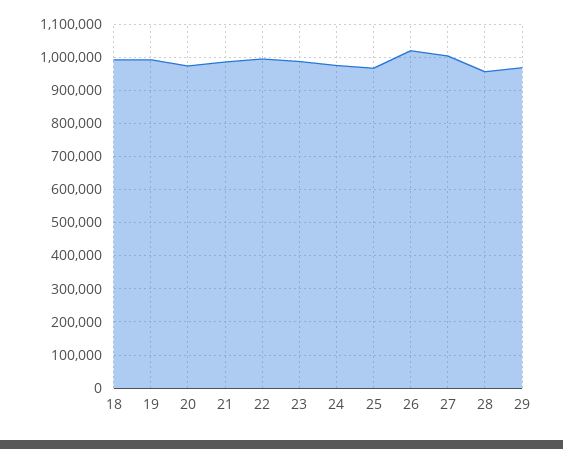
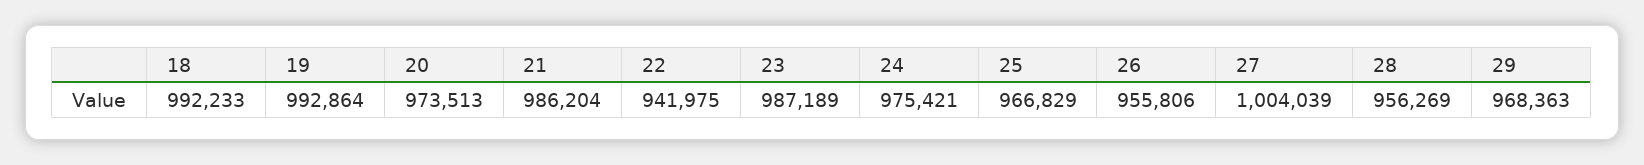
22: 1000000 -> 941975
26: 1020000 -> 955806

